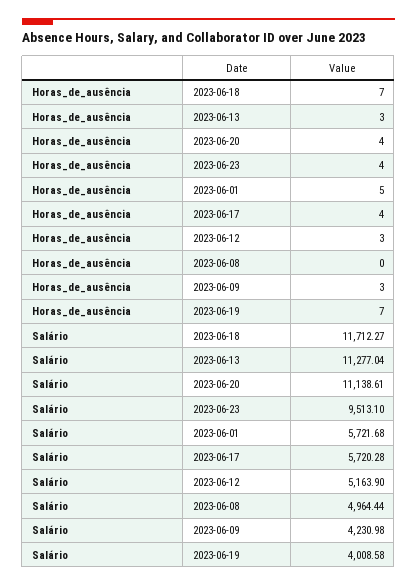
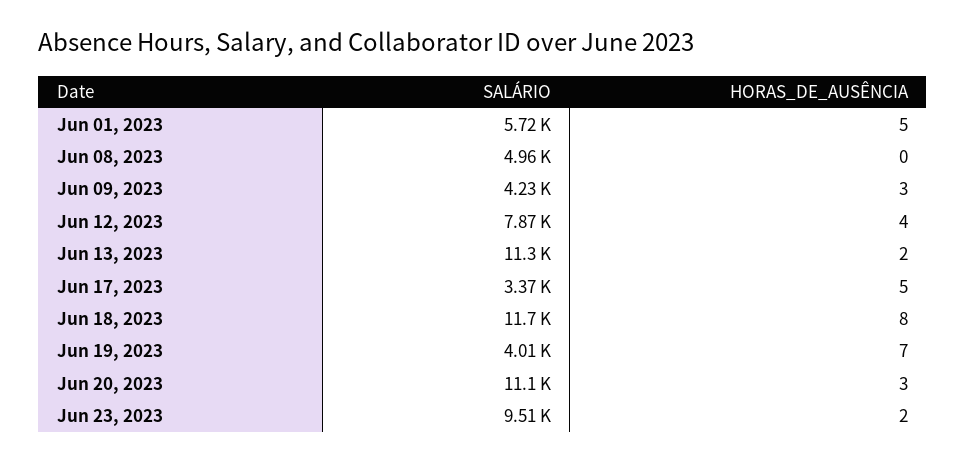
Horas_de_ausência, 2023-06-18: 7 -> 8
Horas_de_ausência, 2023-06-13: 3 -> 2
Horas_de_ausência, 2023-06-20: 4 -> 3
Horas_de_ausência, 2023-06-23: 4 -> 2
Horas_de_ausência, 2023-06-17: 4 -> 5
Horas_de_ausência, 2023-06-12: 3 -> 4
Salário, 2023-06-17: 5720.28 -> 3370
Salário, 2023-06-12: 5163.9 -> 7870

